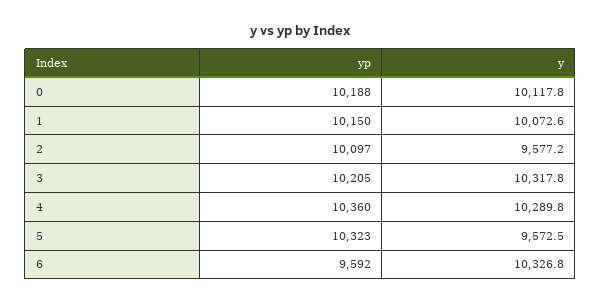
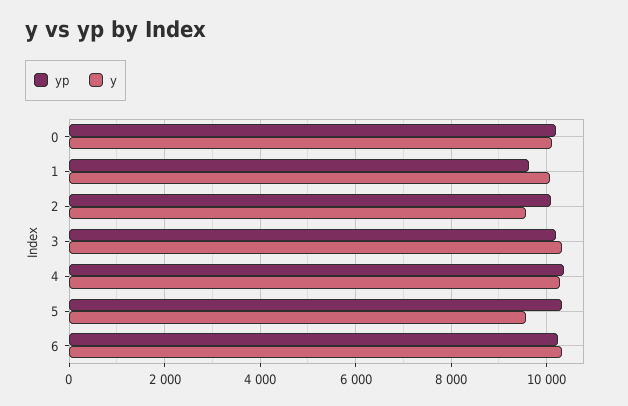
yp, 1: 10150 -> 9600
yp, 6: 9592 -> 10200

